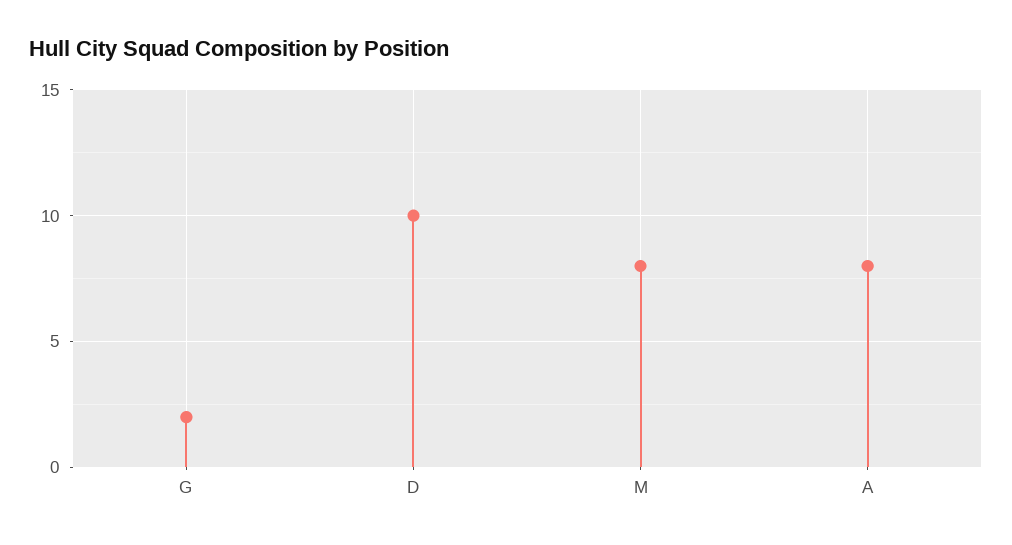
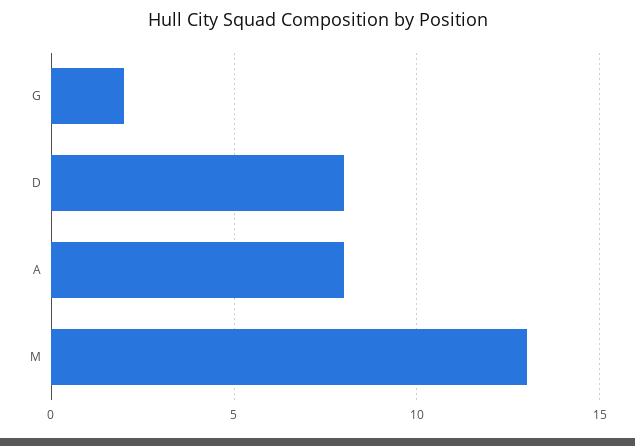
D: 10 -> 8
M: 8 -> 13

